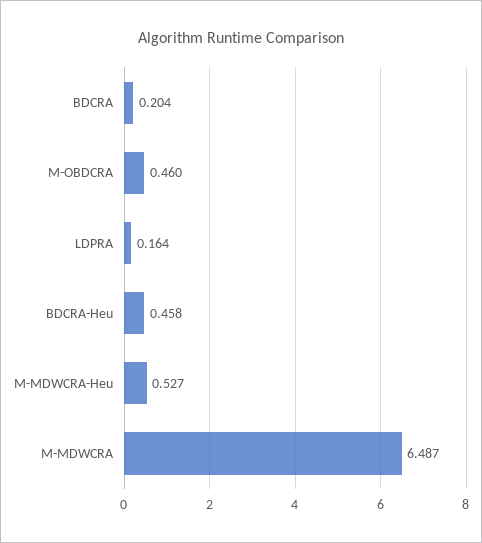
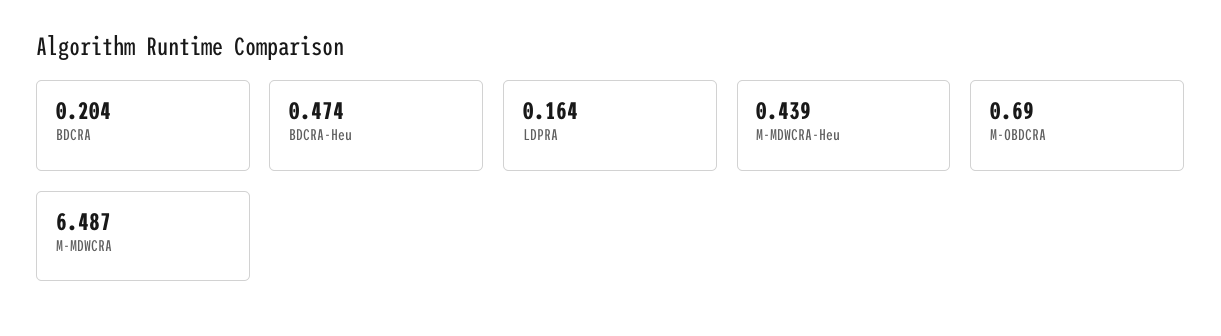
M-OBDCRA: 0.46 -> 0.69
BDCRA-Heu: 0.458 -> 0.474
M-MDWCRA-Heu: 0.527 -> 0.439

